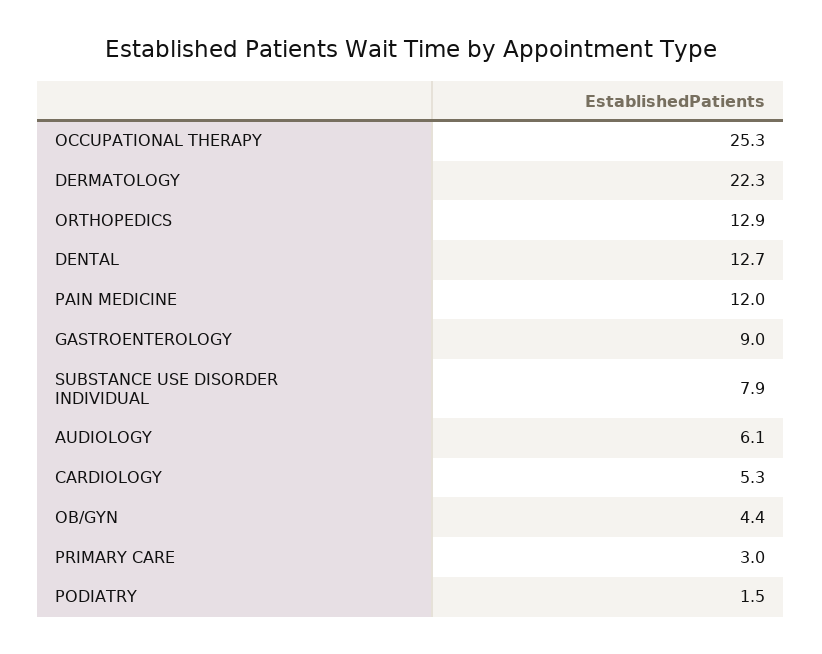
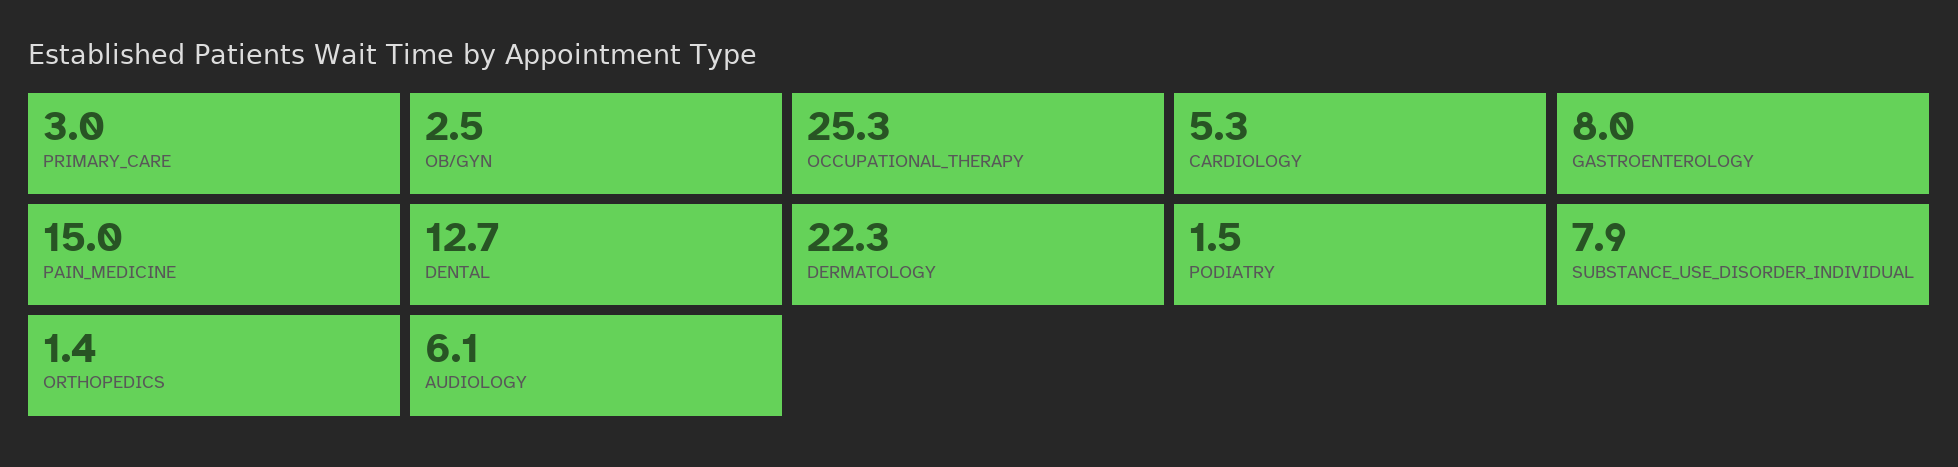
ORTHOPEDICS: 12.9 -> 1.4
PAIN MEDICINE: 12 -> 15
GASTROENTEROLOGY: 9 -> 8
OB/GYN: 4.4 -> 2.5

